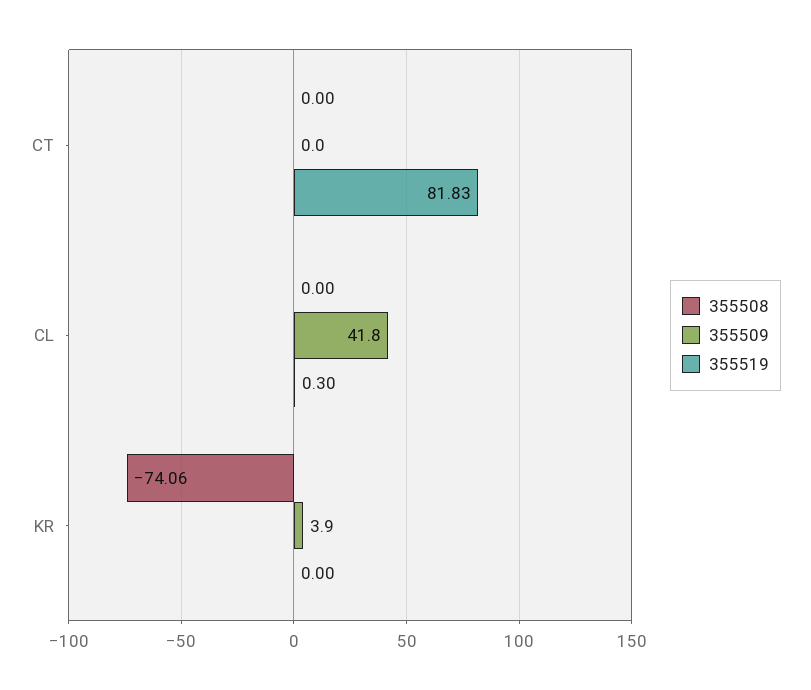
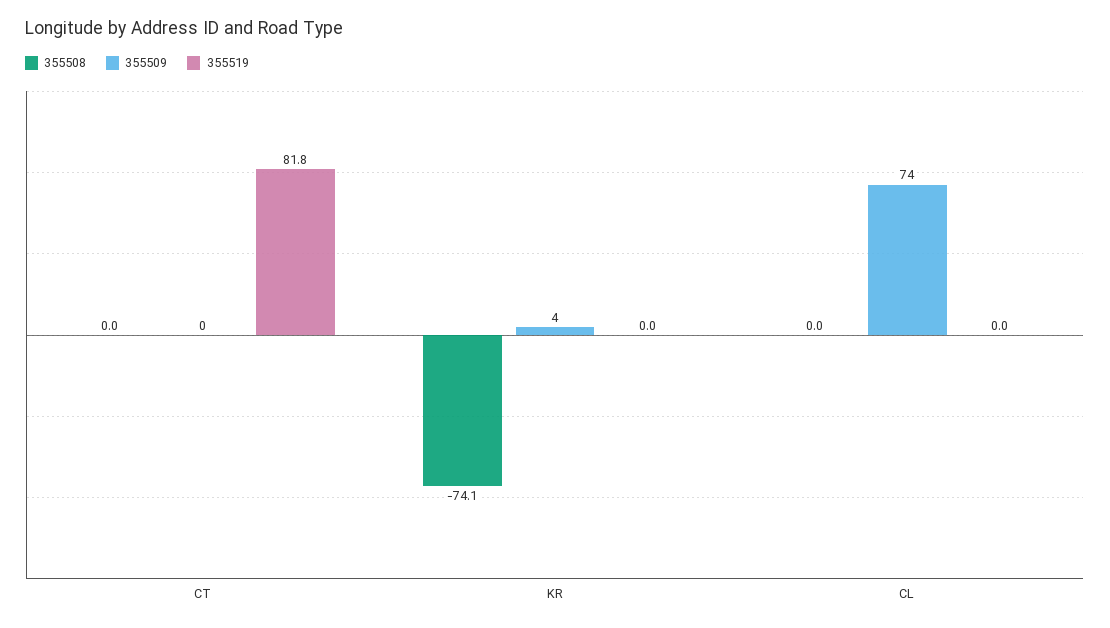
355509, CL: 41.8 -> 74
355519, CL: 0.3 -> 0

